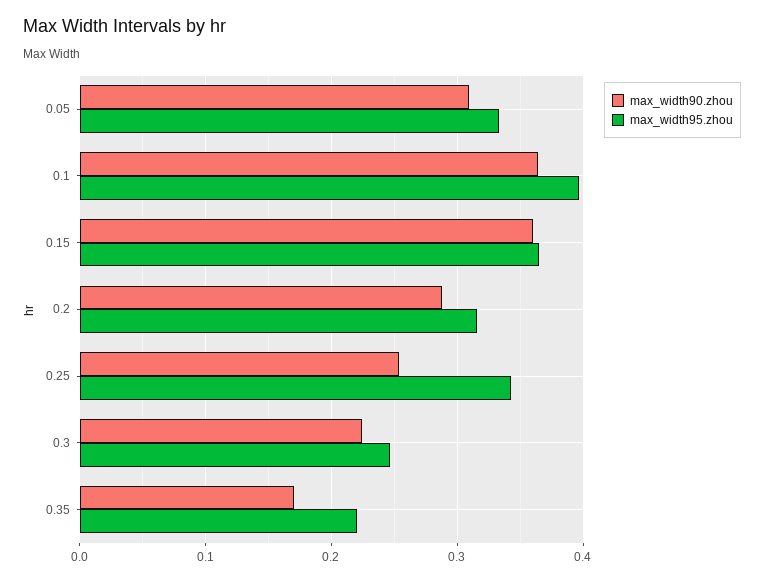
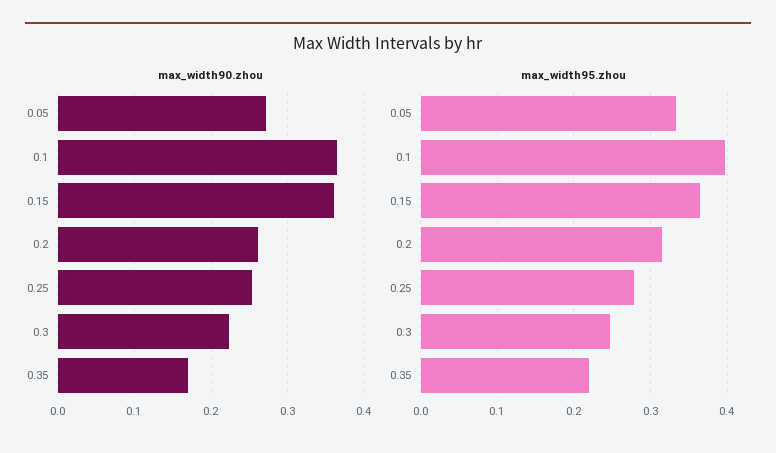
max_width90.zhou, 0.05: 0.31 -> 0.27
max_width90.zhou, 0.2: 0.29 -> 0.26
max_width95.zhou, 0.25: 0.34 -> 0.28

